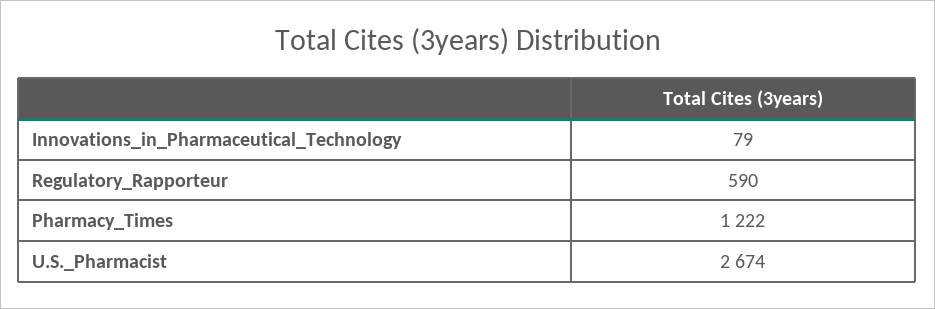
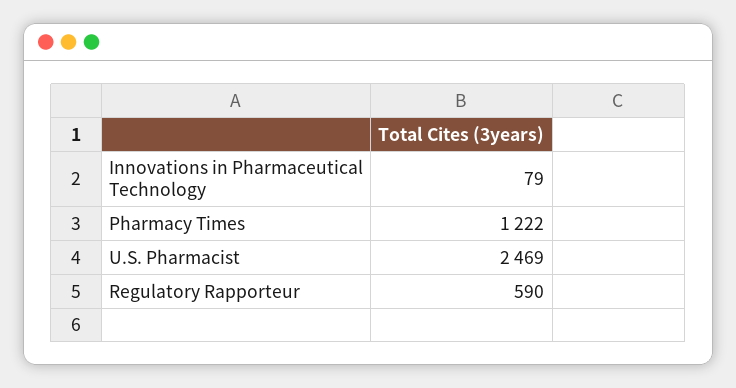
U.S._Pharmacist: 2674 -> 2469

